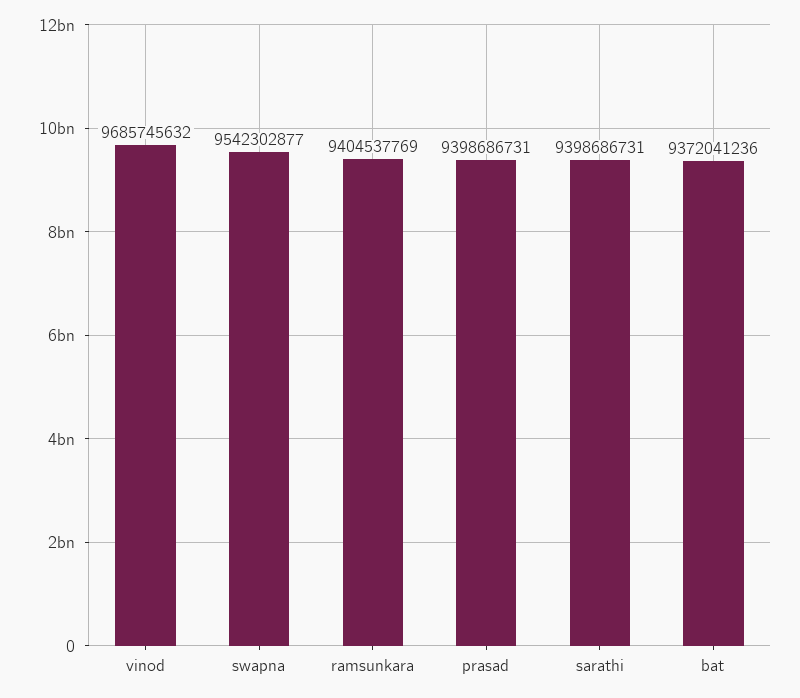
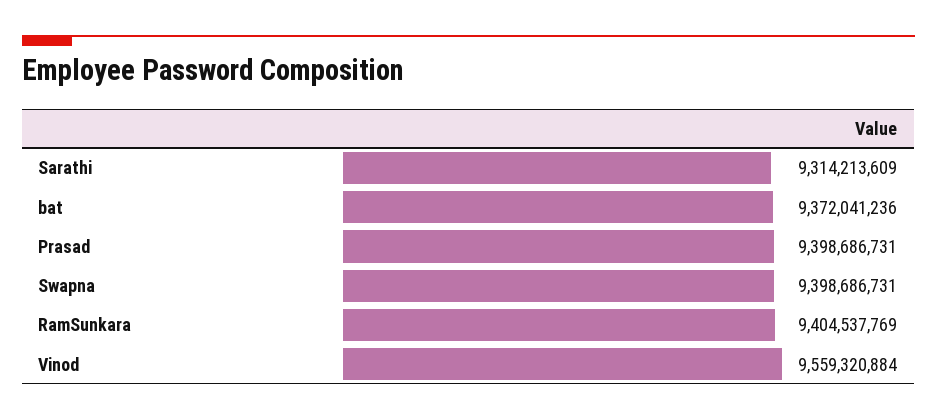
vinod: 9685745632 -> 9559320884
swapna: 9542302877 -> 9398686731
sarathi: 9398686731 -> 9314213609

